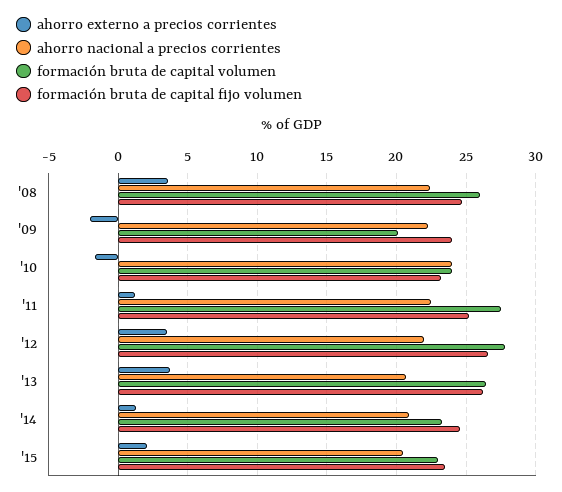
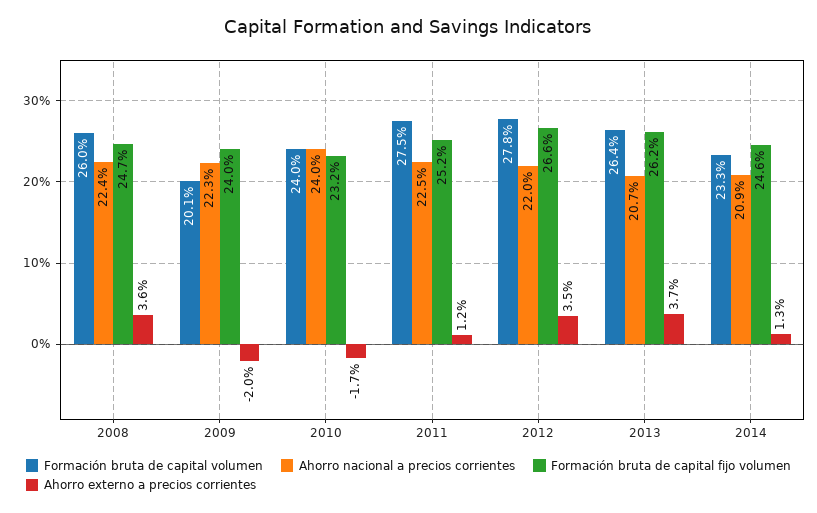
ahorro externo a precios corrientes, '15: 2 -> none
ahorro nacional a precios corrientes, '15: 20.5 -> none
formación bruta de capital volumen, '15: 23 -> none
formación bruta de capital fijo volumen, '15: 23.5 -> none

